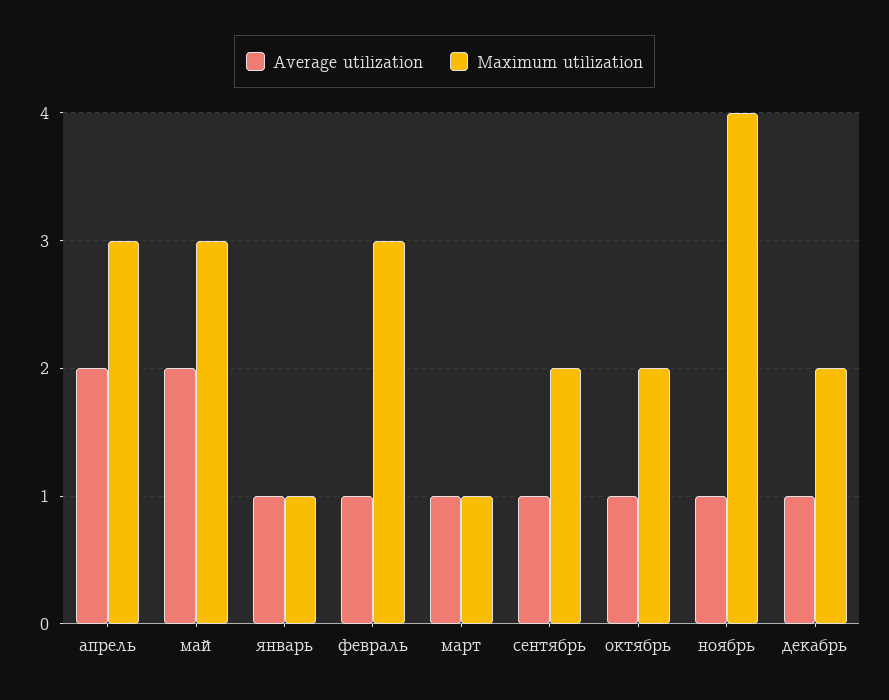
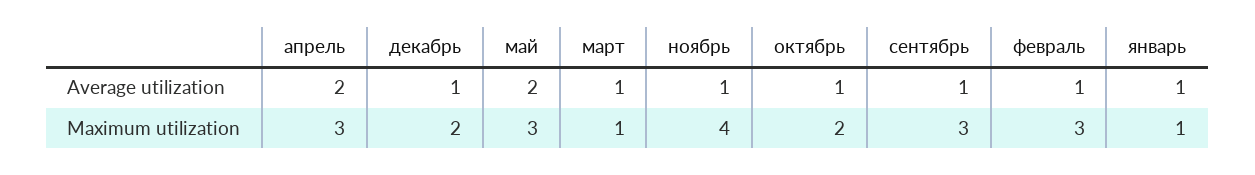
Maximum utilization, сентябрь: 2 -> 3

